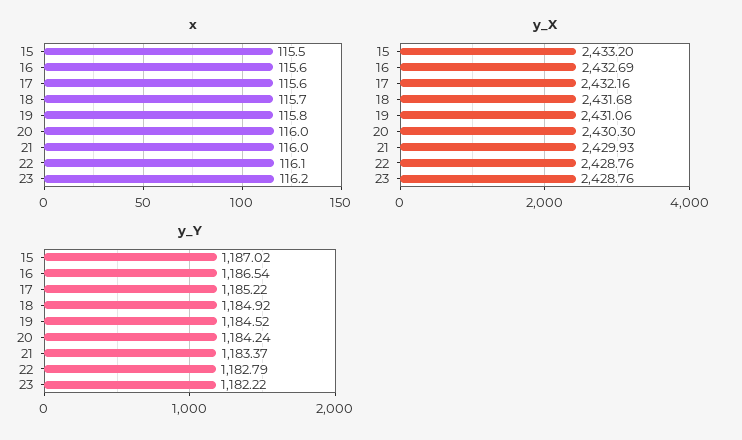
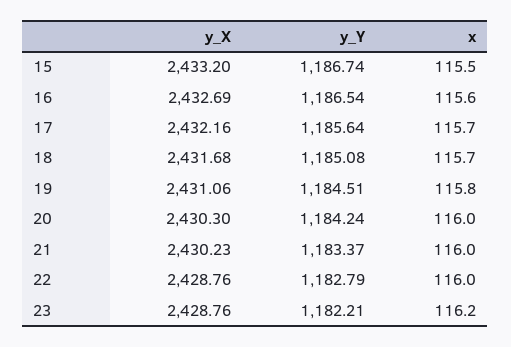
x, 17: 115.6 -> 115.7
x, 22: 116.1 -> 116
y_X, 21: 2429.93 -> 2430.23
y_Y, 15: 1187.02 -> 1186.74
y_Y, 17: 1185.22 -> 1185.64
y_Y, 18: 1184.92 -> 1185.08
y_Y, 19: 1184.52 -> 1184.51
y_Y, 23: 1182.22 -> 1182.21

